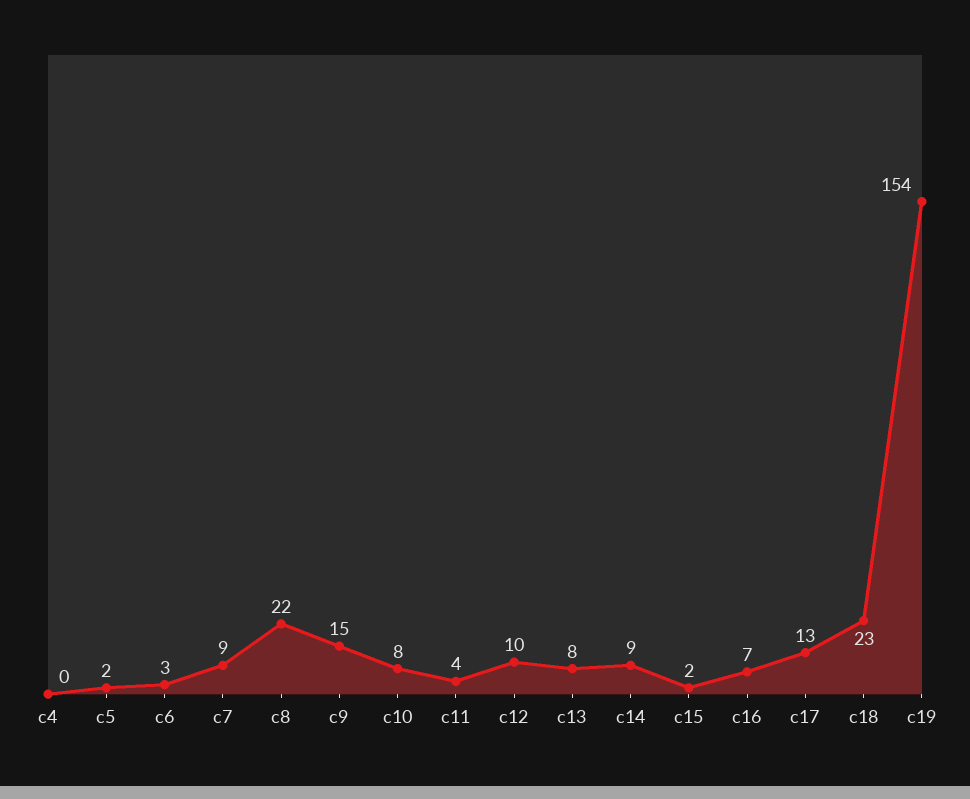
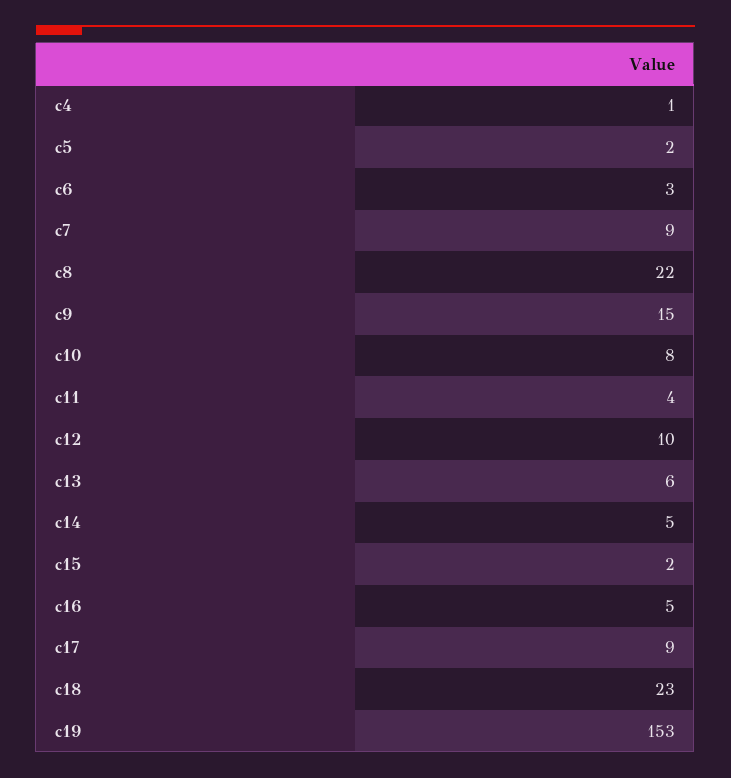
c4: 0 -> 1
c13: 8 -> 6
c14: 9 -> 5
c16: 7 -> 5
c17: 13 -> 9
c19: 154 -> 153

